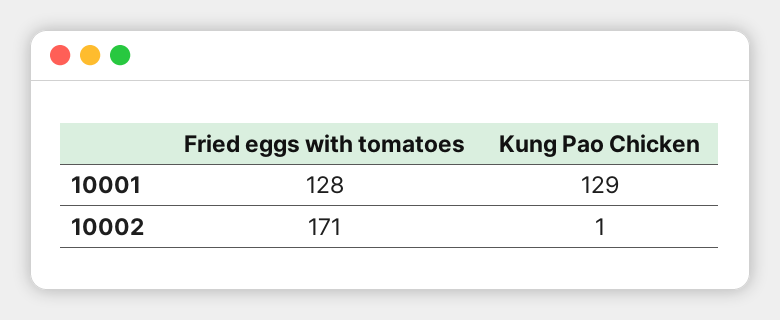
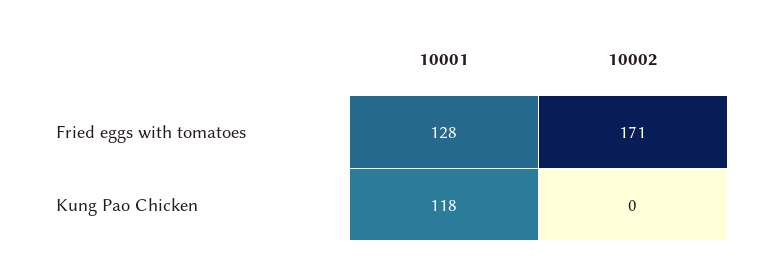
Kung Pao Chicken, 10001: 129 -> 118
Kung Pao Chicken, 10002: 1 -> 0

